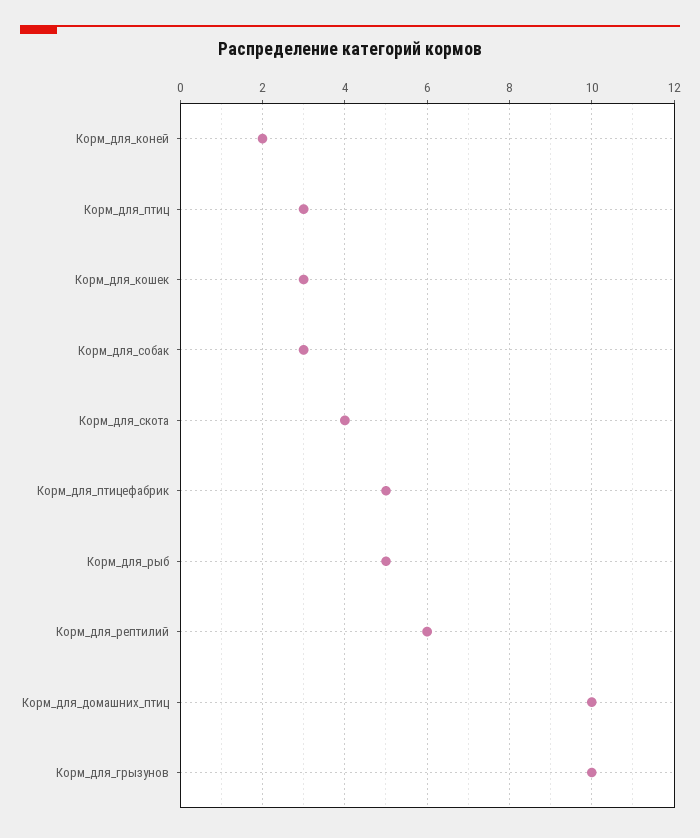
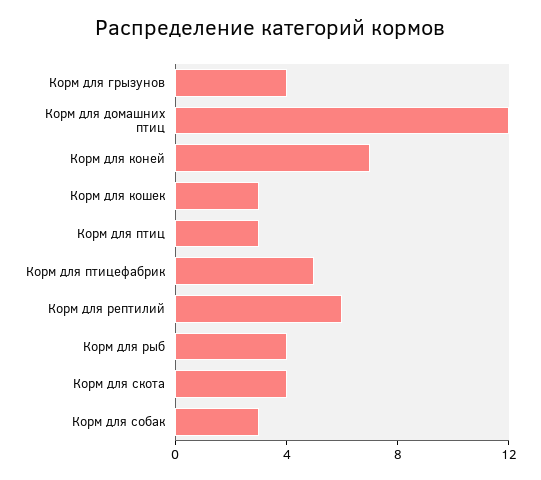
Корм_для_коней: 2 -> 7
Корм_для_рыб: 5 -> 4
Корм_для_домашних_птиц: 10 -> 12
Корм_для_грызунов: 10 -> 4

